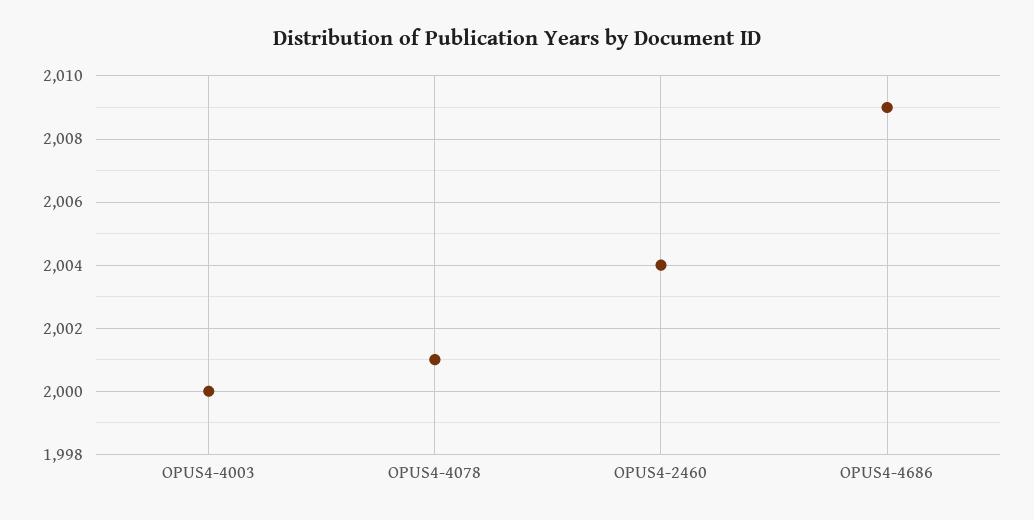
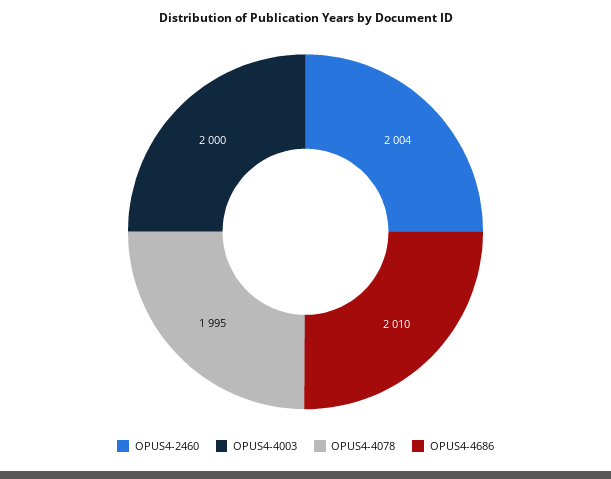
OPUS4-4078: 2001 -> 1995
OPUS4-4686: 2009 -> 2010

